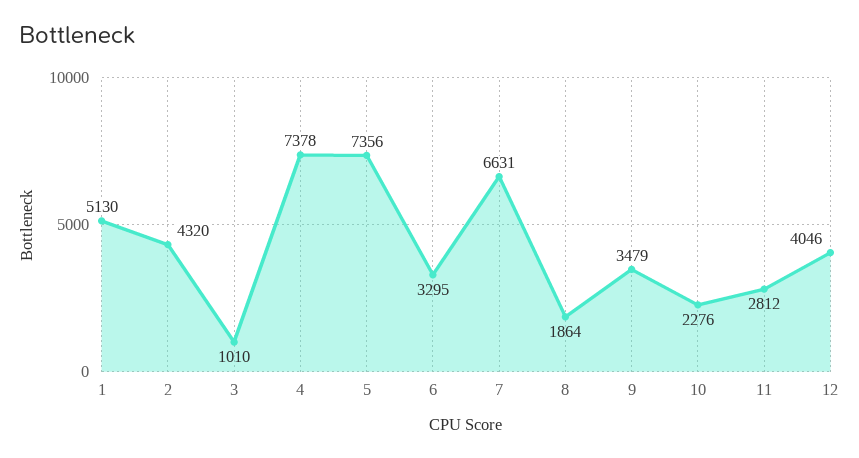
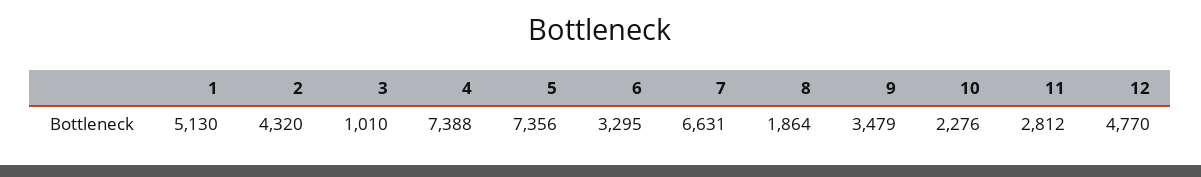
4: 7378 -> 7388
12: 4046 -> 4770

